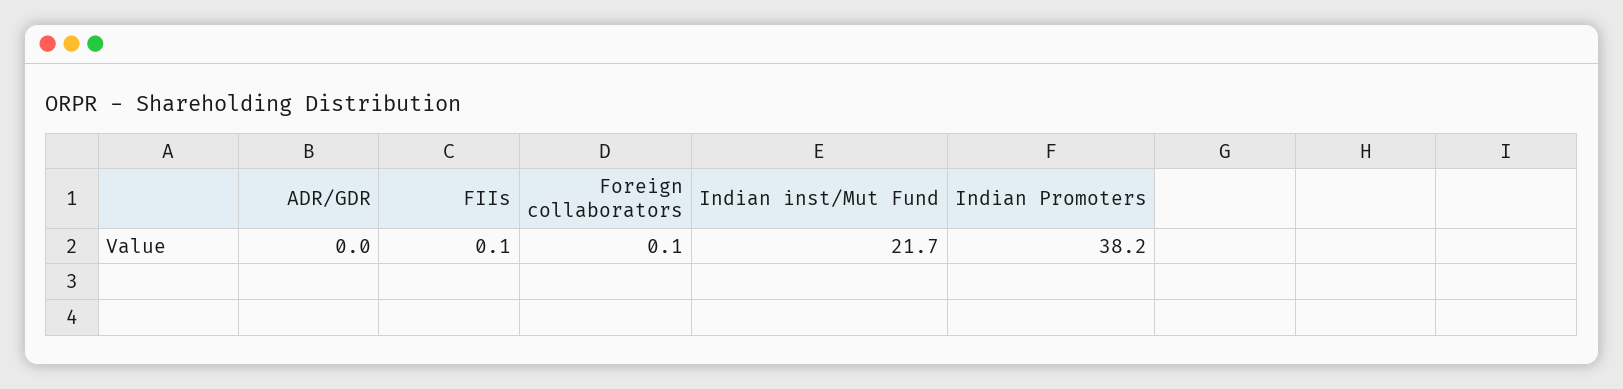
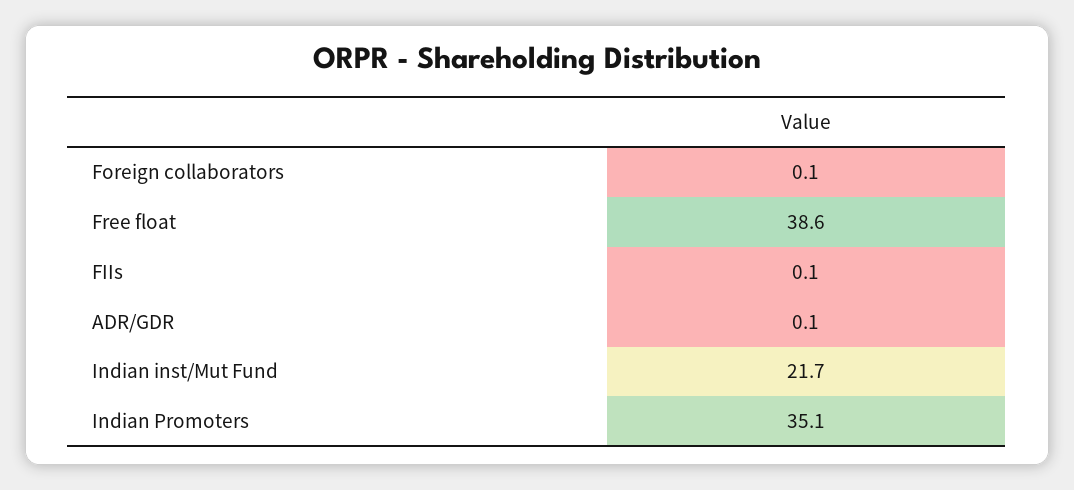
ADR/GDR: 0 -> 0.1
Indian Promoters: 38.2 -> 35.1
Free float: none -> 38.6

